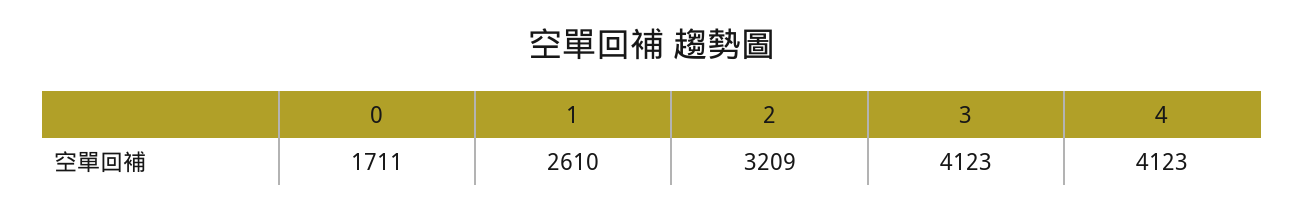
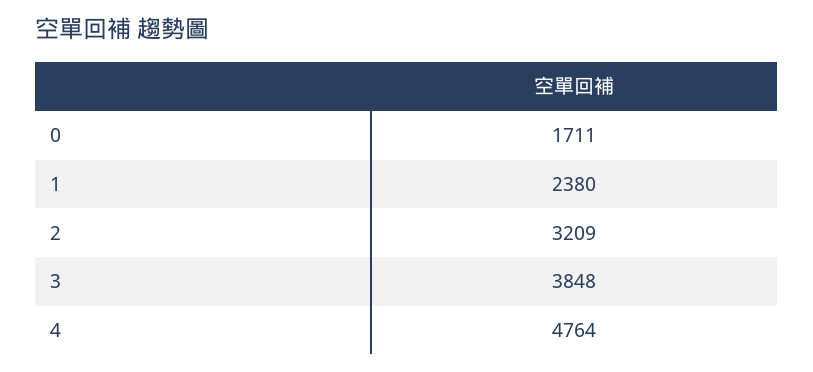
1: 2610 -> 2380
3: 4123 -> 3848
4: 4123 -> 4764

